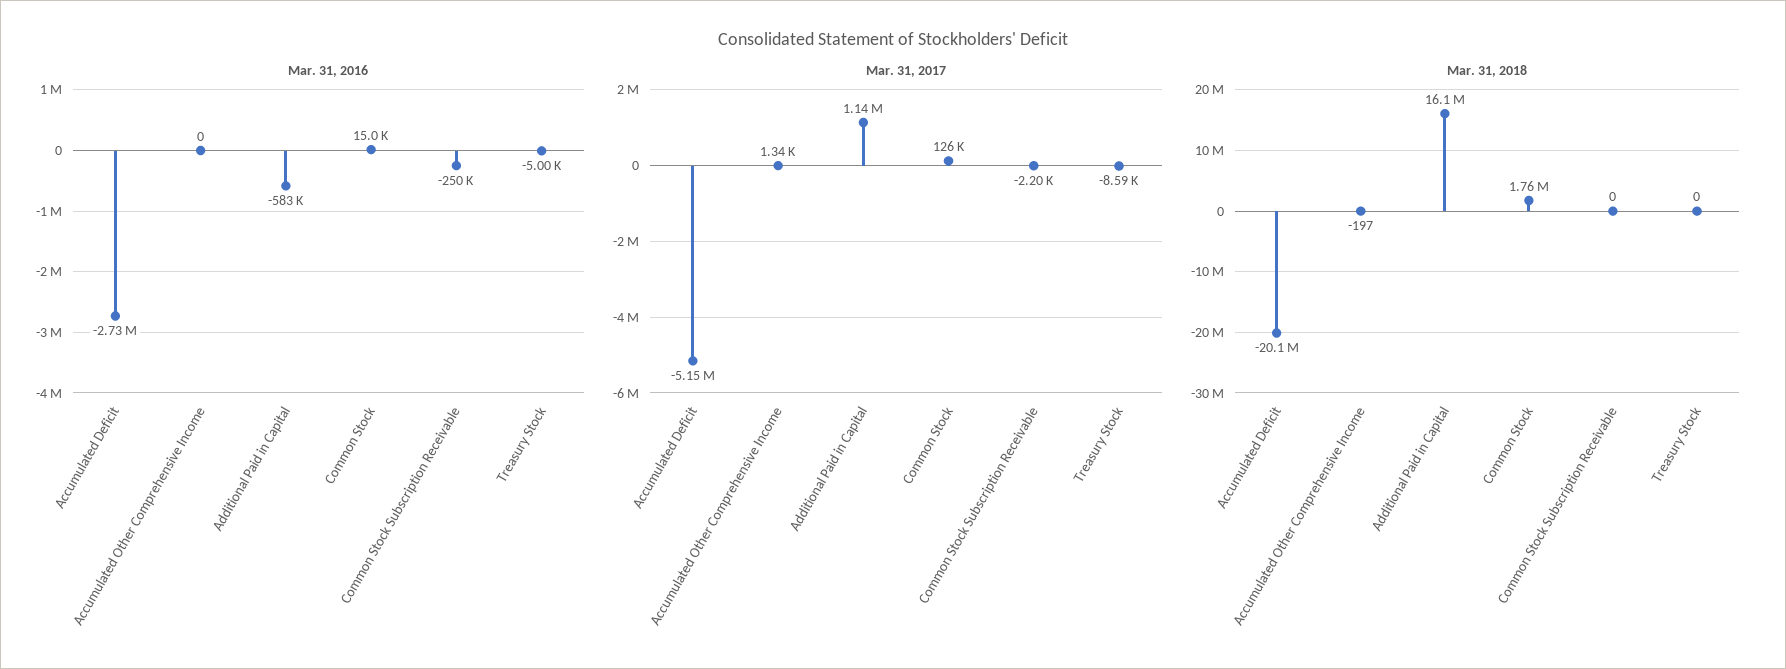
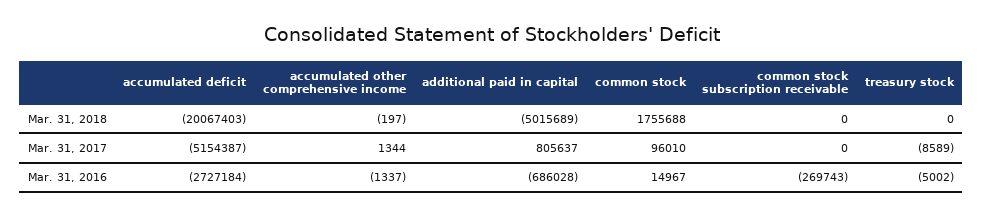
Mar. 31, 2016, Accumulated Other Comprehensive Income: 0 -> -1337
Mar. 31, 2016, Additional Paid in Capital: -583000 -> -686028
Mar. 31, 2016, Common Stock Subscription Receivable: -250000 -> -269743
Mar. 31, 2017, Additional Paid in Capital: 1140000 -> 805637
Mar. 31, 2017, Common Stock: 126000 -> 96010
Mar. 31, 2017, Common Stock Subscription Receivable: -2200 -> 0
Mar. 31, 2018, Additional Paid in Capital: 16100000 -> -5015689

